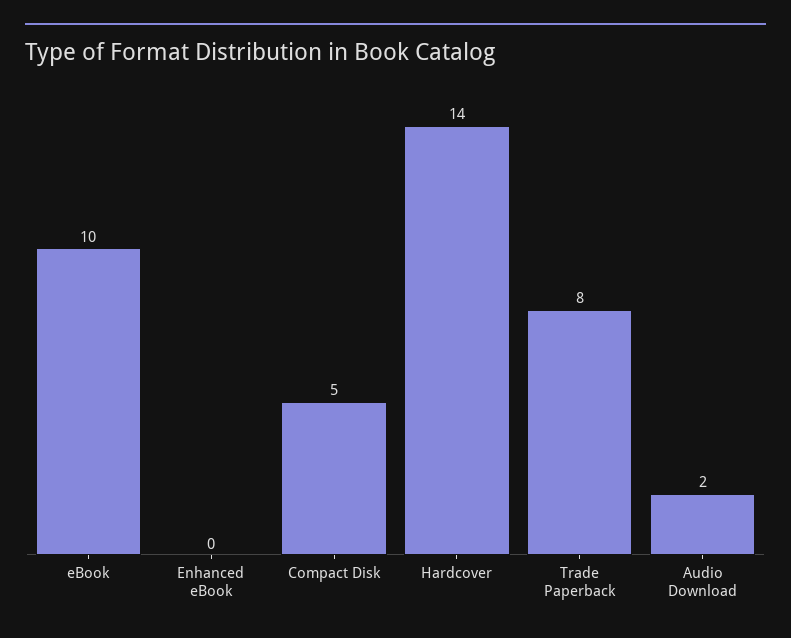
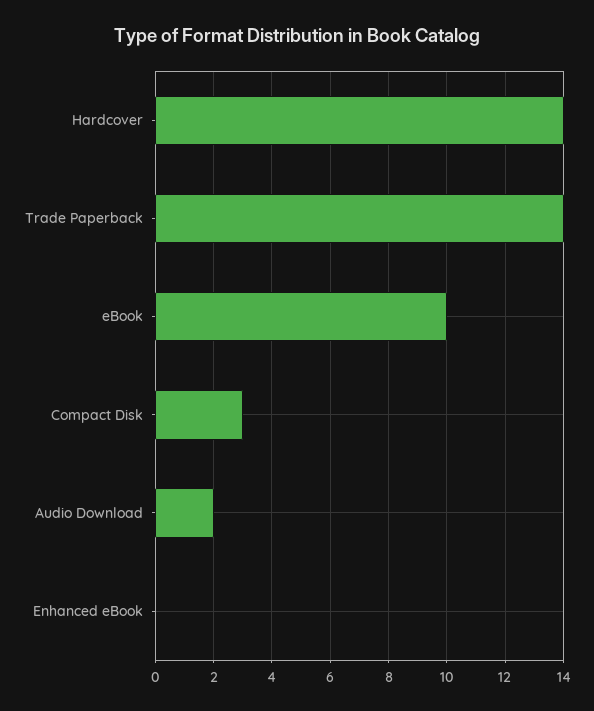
Compact Disk: 5 -> 3
Trade Paperback: 8 -> 14

